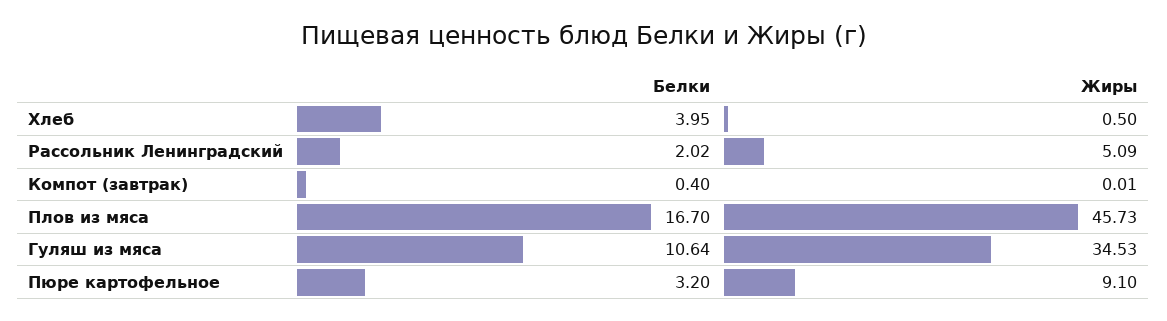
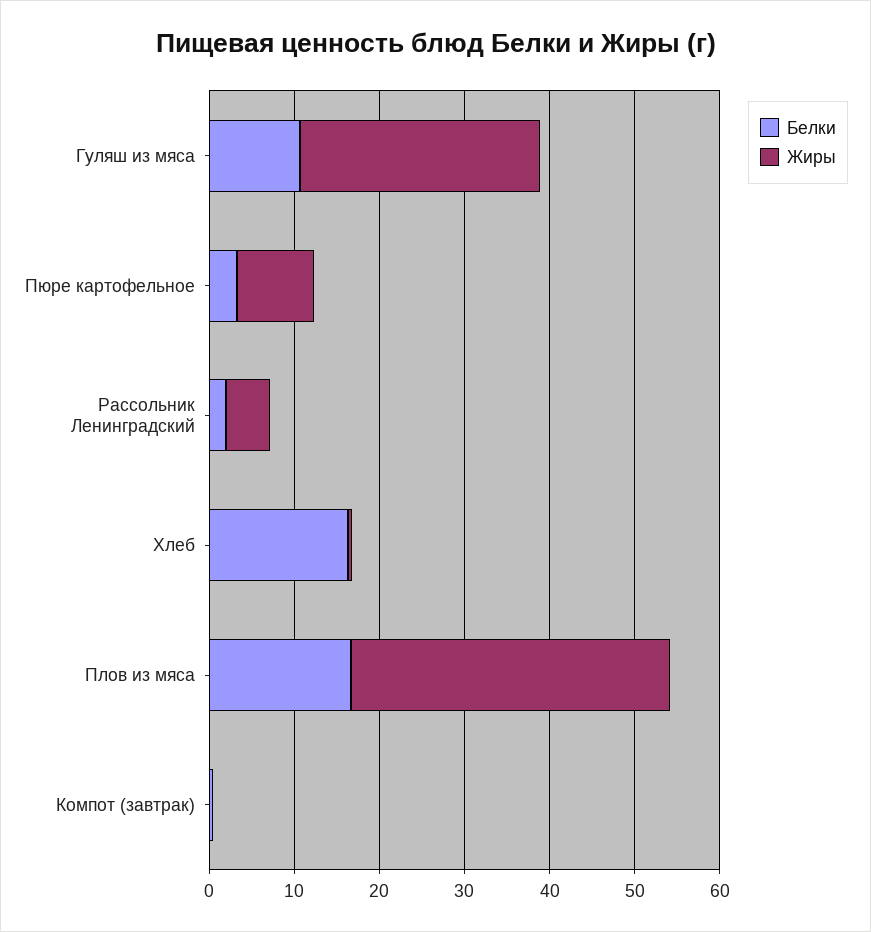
Белки, Хлеб: 3.95 -> 16
Жиры, Плов из мяса: 45.73 -> 38
Жиры, Гуляш из мяса: 34.53 -> 28

